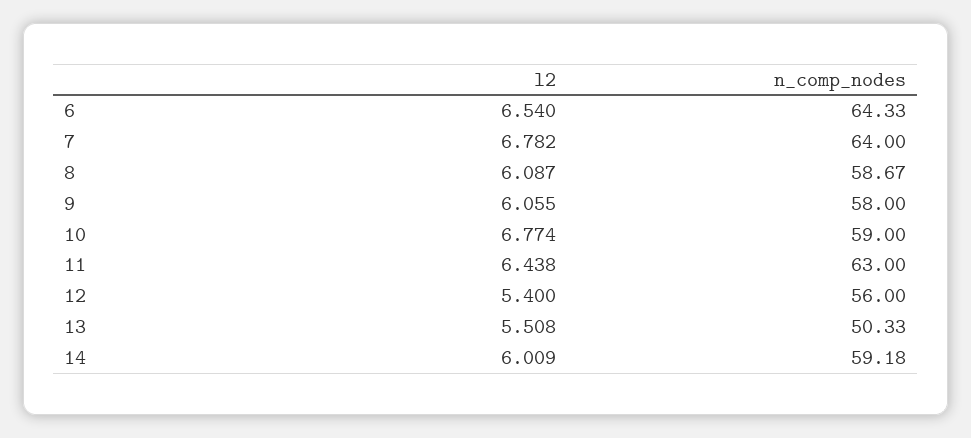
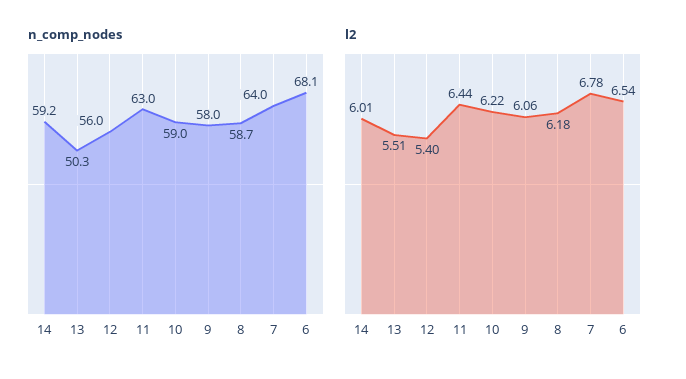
n_comp_nodes, 6: 64.33 -> 68.1
l2, 8: 6.087 -> 6.18
l2, 10: 6.774 -> 6.22

